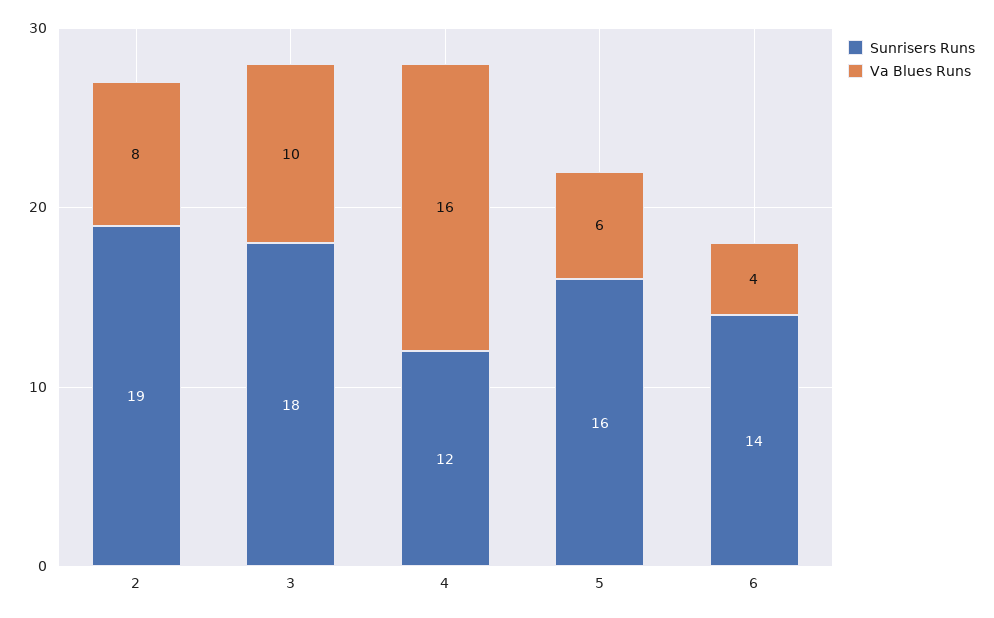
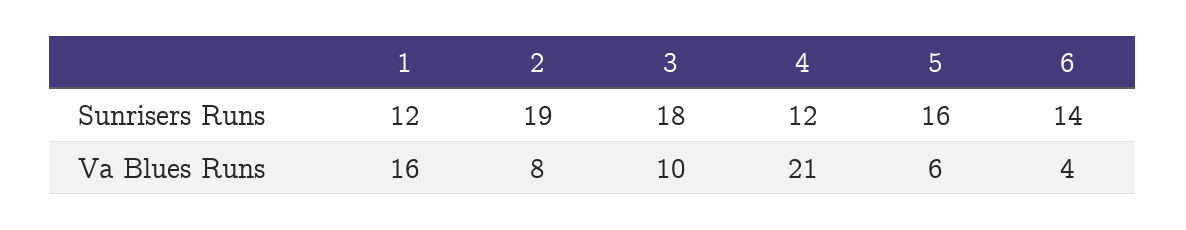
Va Blues Runs, 4: 16 -> 21
Sunrisers Runs, 1: none -> 12
Va Blues Runs, 1: none -> 16

